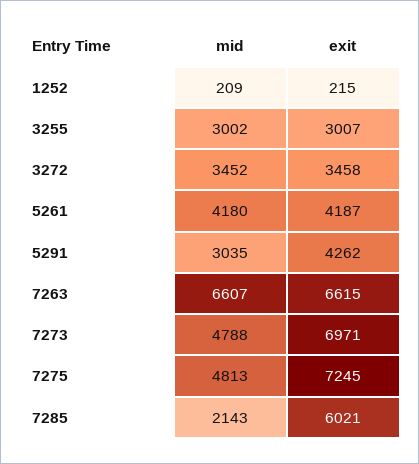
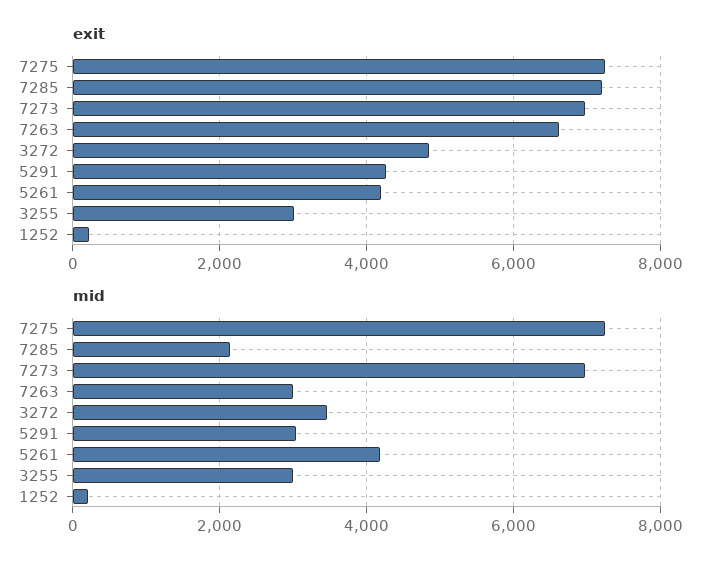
exit, 3272: 3458 -> 4800
mid, 7263: 6607 -> 3000
mid, 7273: 4788 -> 7000
mid, 7275: 4813 -> 7200
exit, 7285: 6021 -> 7200

